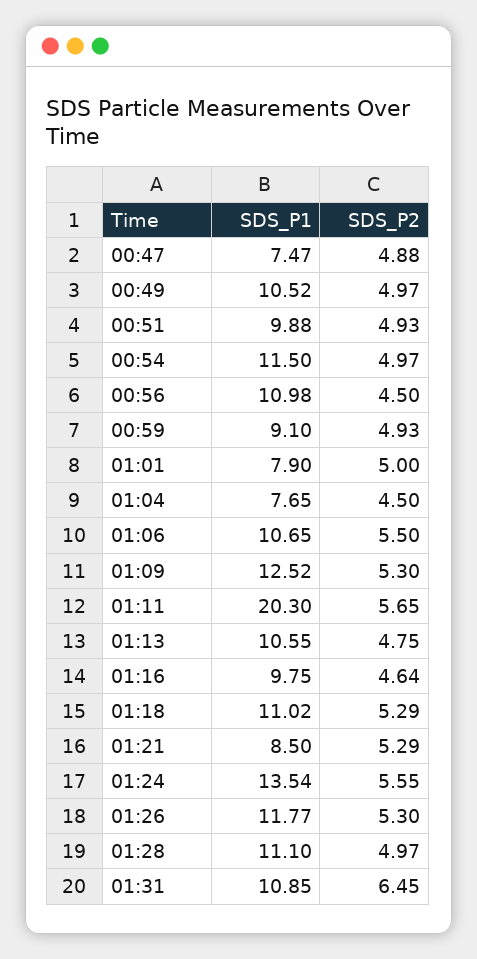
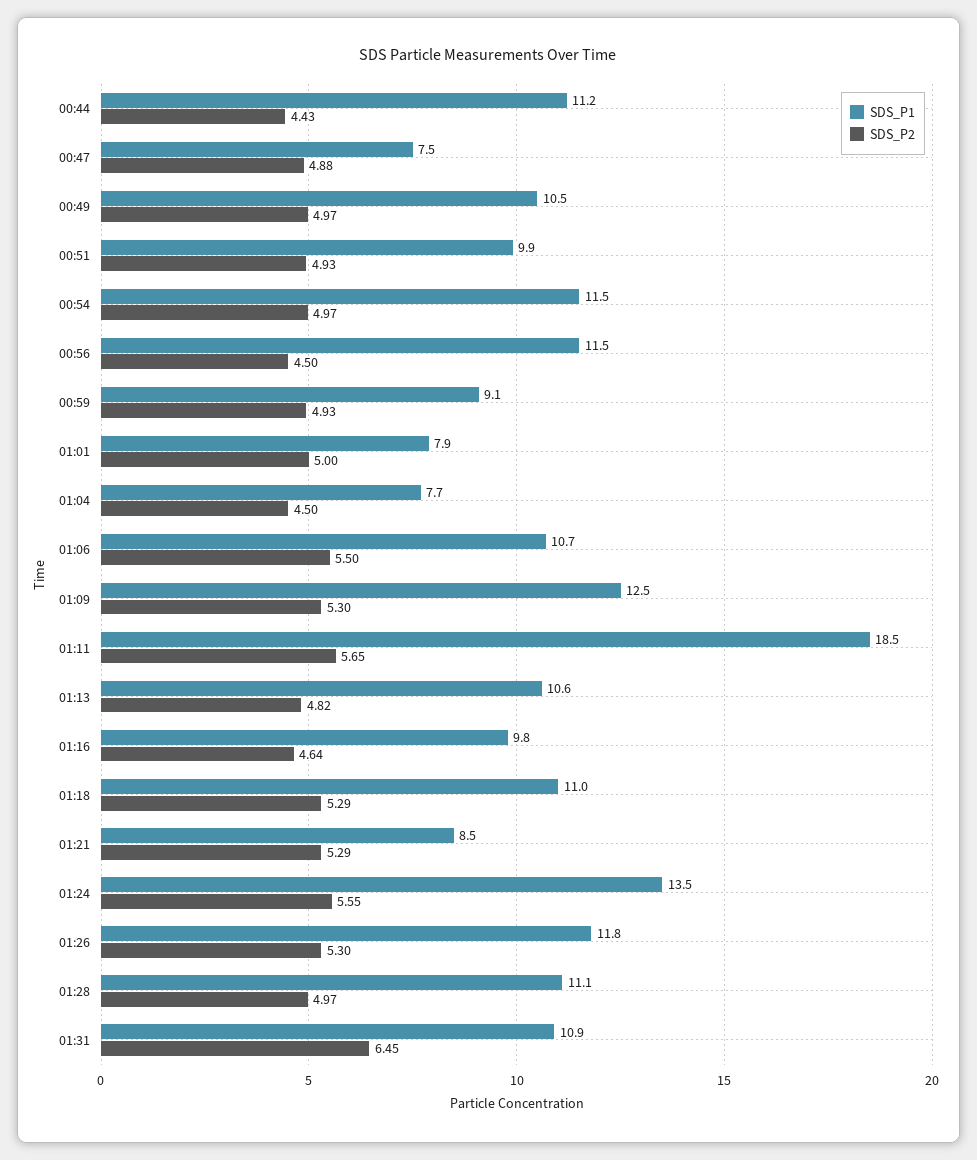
SDS_P1, 00:56: 10.98 -> 11.5
SDS_P1, 01:11: 20.3 -> 18.5
SDS_P2, 01:13: 4.75 -> 4.82
SDS_P1, 00:44: none -> 11.2
SDS_P2, 00:44: none -> 4.43

